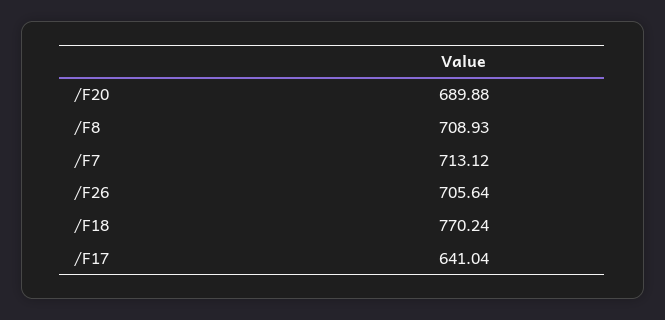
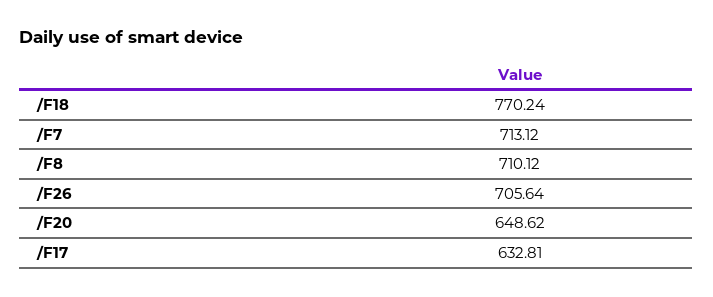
/F20: 689.88 -> 648.62
/F8: 708.93 -> 710.12
/F17: 641.04 -> 632.81

